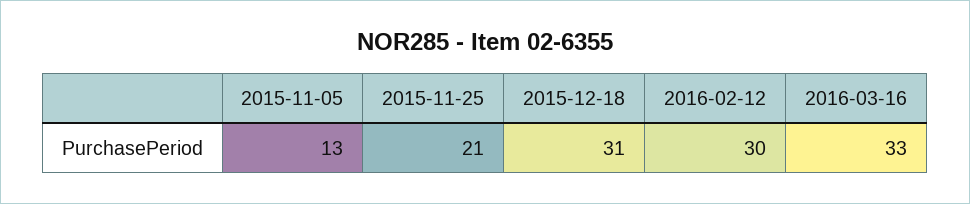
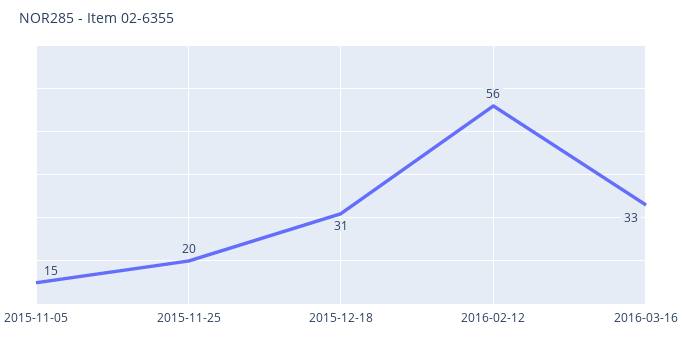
2015-11-05: 13 -> 15
2015-11-25: 21 -> 20
2016-02-12: 30 -> 56

